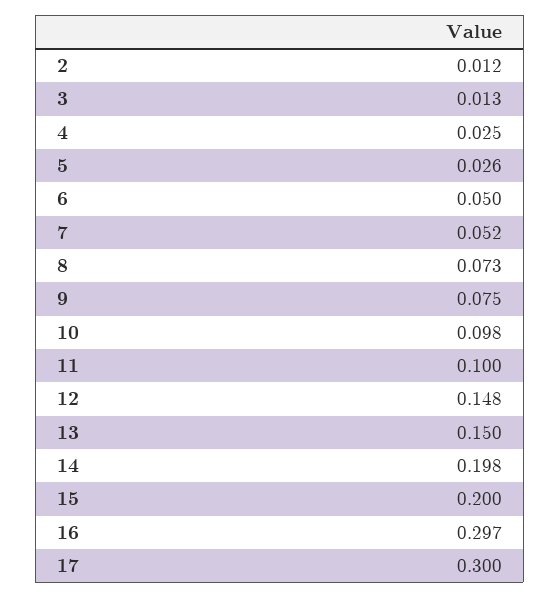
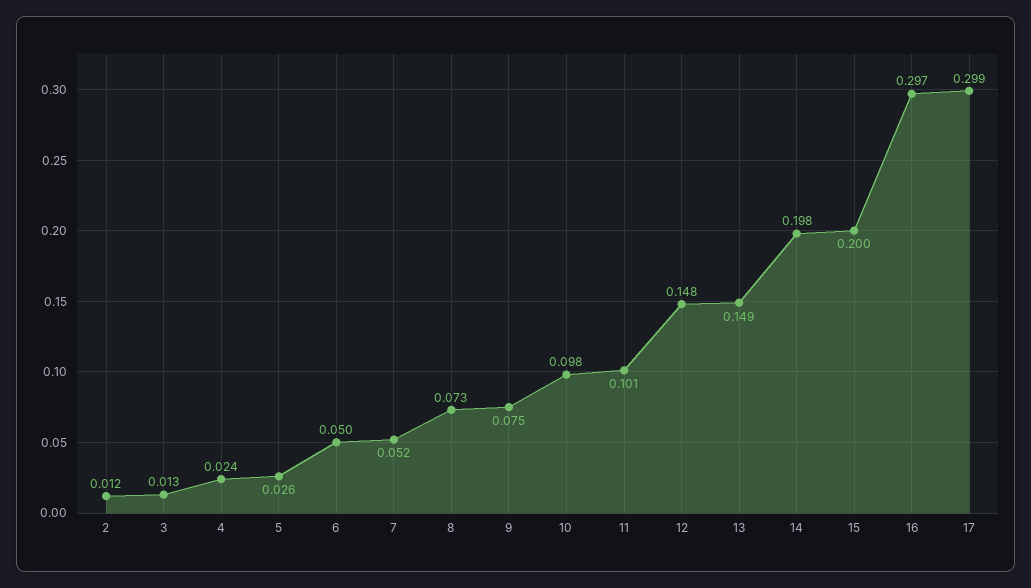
4: 0.025 -> 0.024
11: 0.1 -> 0.101
13: 0.15 -> 0.149
17: 0.3 -> 0.299

